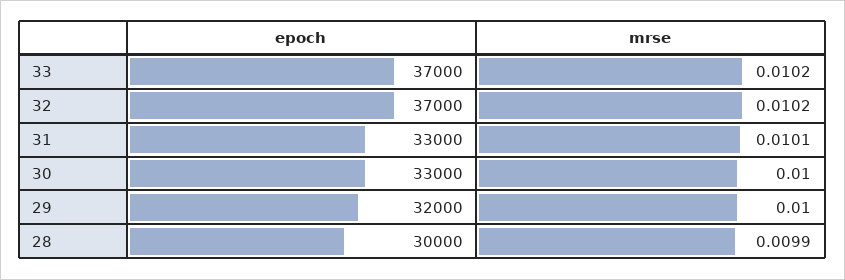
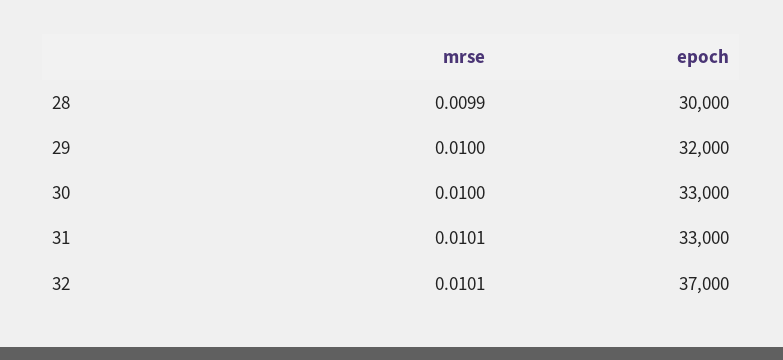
epoch, 33: 37000 -> none
mrse, 33: 0.0102 -> none
mrse, 32: 0.0102 -> 0.0101

